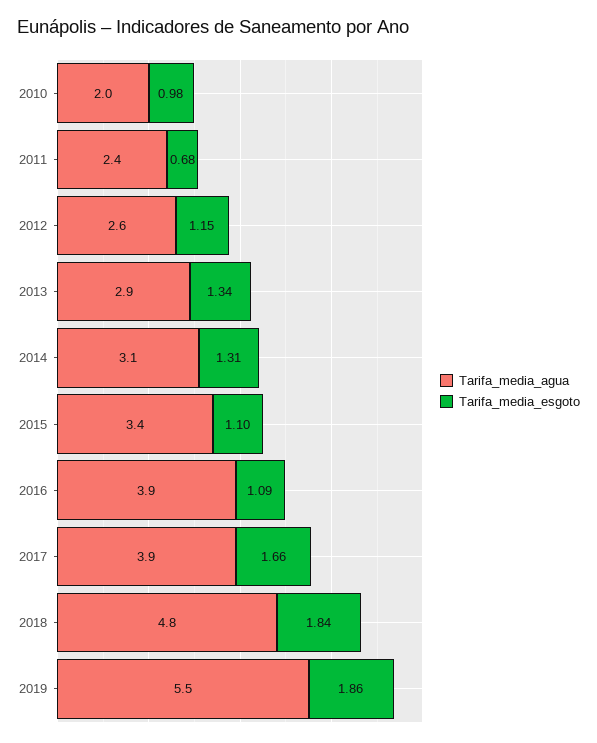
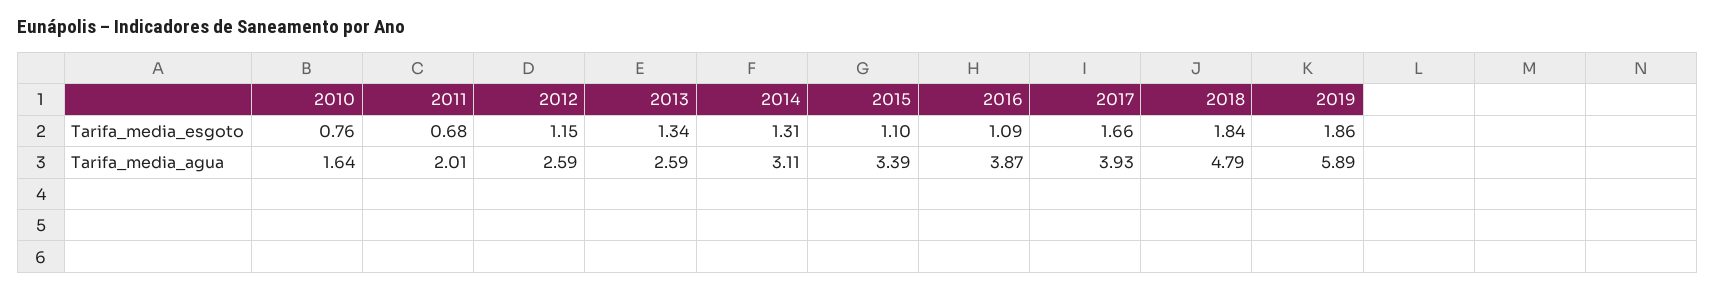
Tarifa_media_agua, 2010: 2 -> 1.64
Tarifa_media_esgoto, 2010: 0.98 -> 0.76
Tarifa_media_agua, 2011: 2.4 -> 2.01
Tarifa_media_agua, 2013: 2.9 -> 2.59
Tarifa_media_agua, 2019: 5.5 -> 5.89

